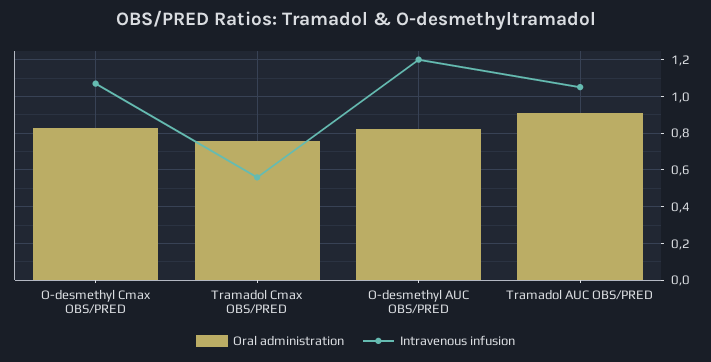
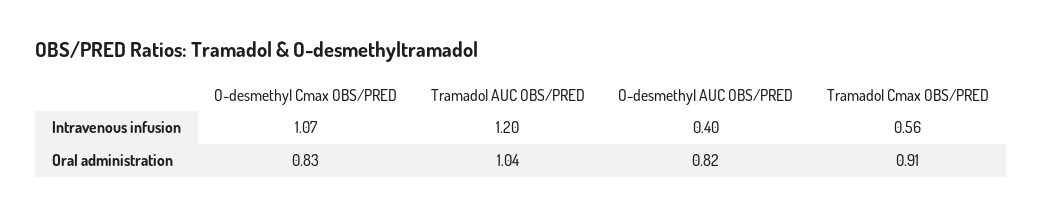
Oral administration, Tramadol Cmax OBS/PRED: 0.75 -> 0.91
Intravenous infusion, O-desmethyl AUC OBS/PRED: 1.2 -> 0.4
Oral administration, Tramadol AUC OBS/PRED: 0.9 -> 1.04
Intravenous infusion, Tramadol AUC OBS/PRED: 1.05 -> 1.2

